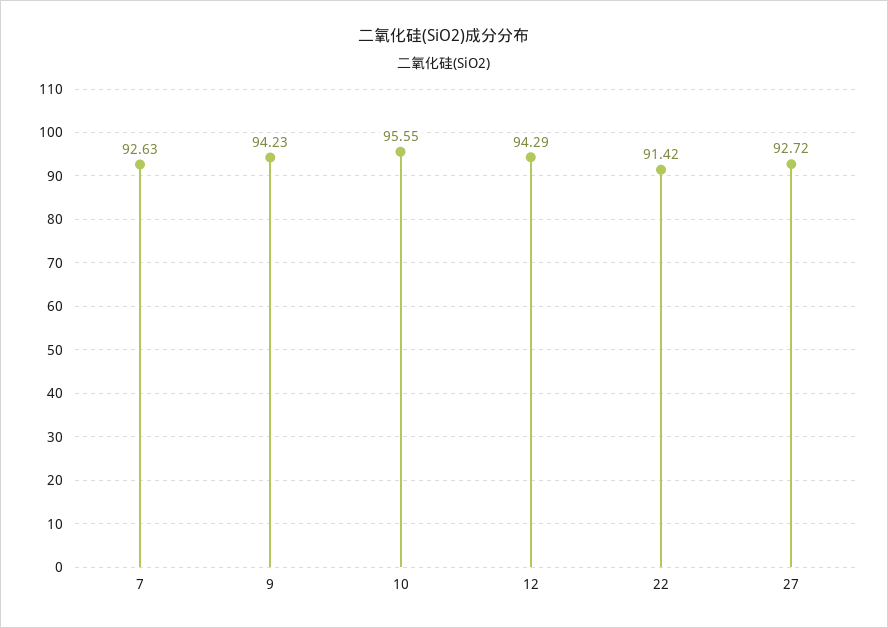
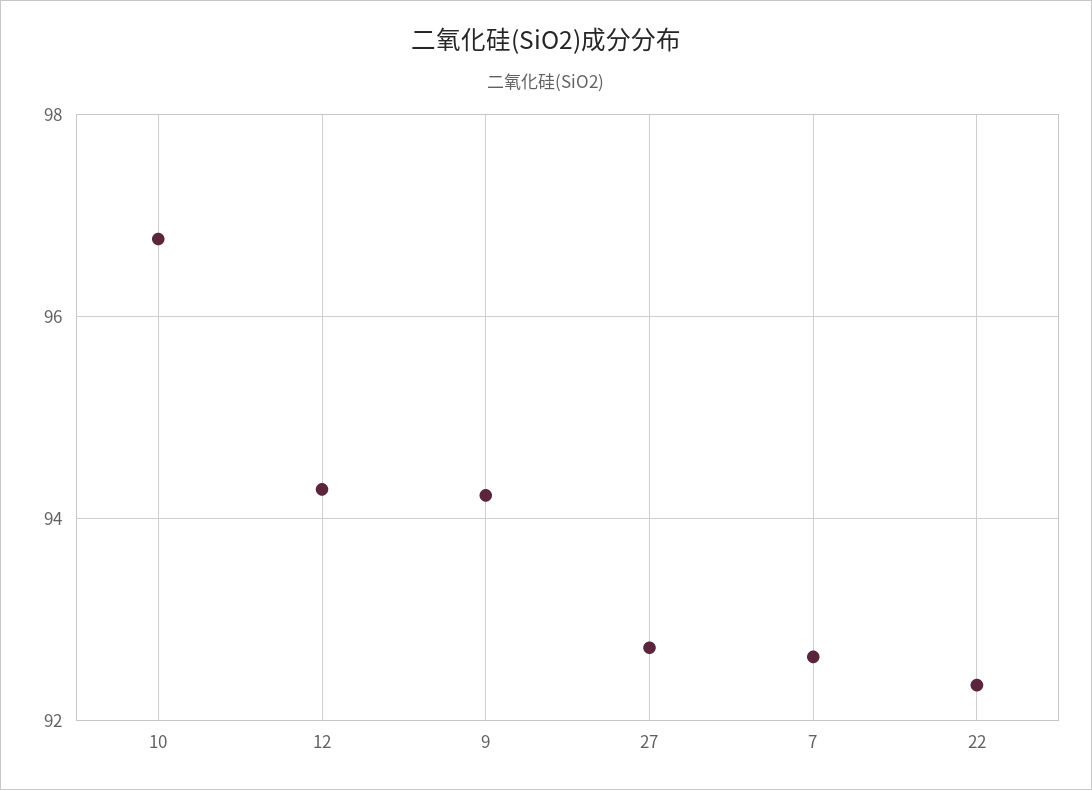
10: 95.55 -> 96.8
22: 91.42 -> 92.4

